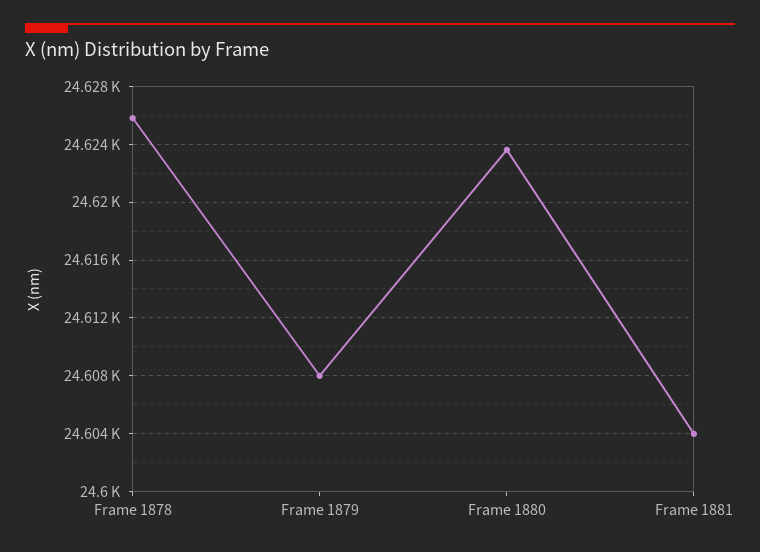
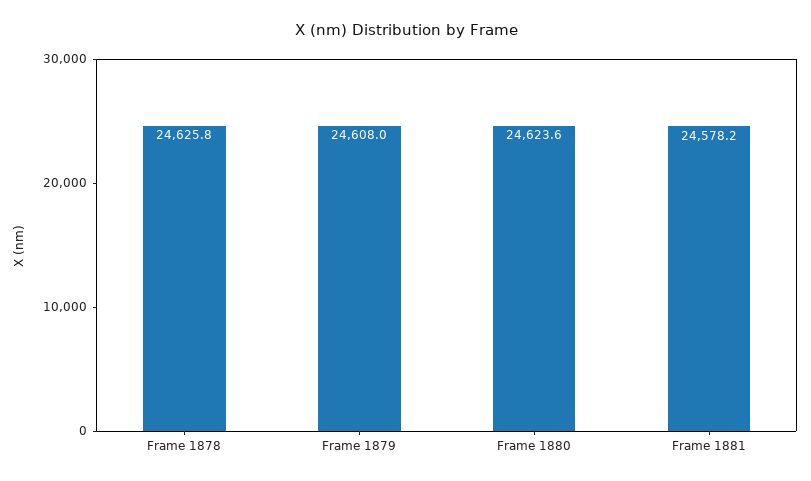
Frame 1881: 24604 -> 24578.2

